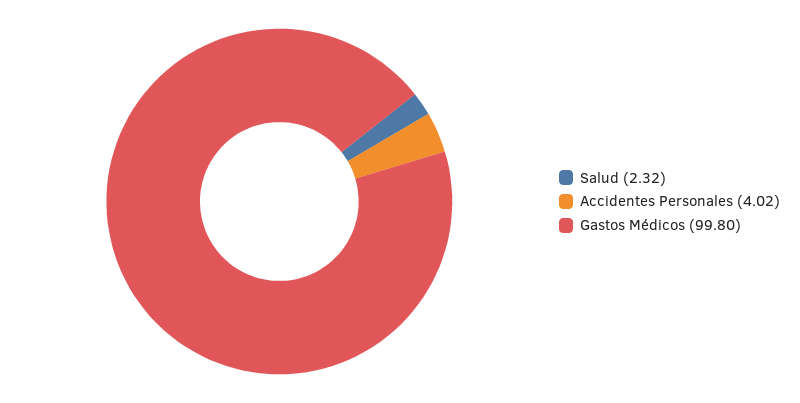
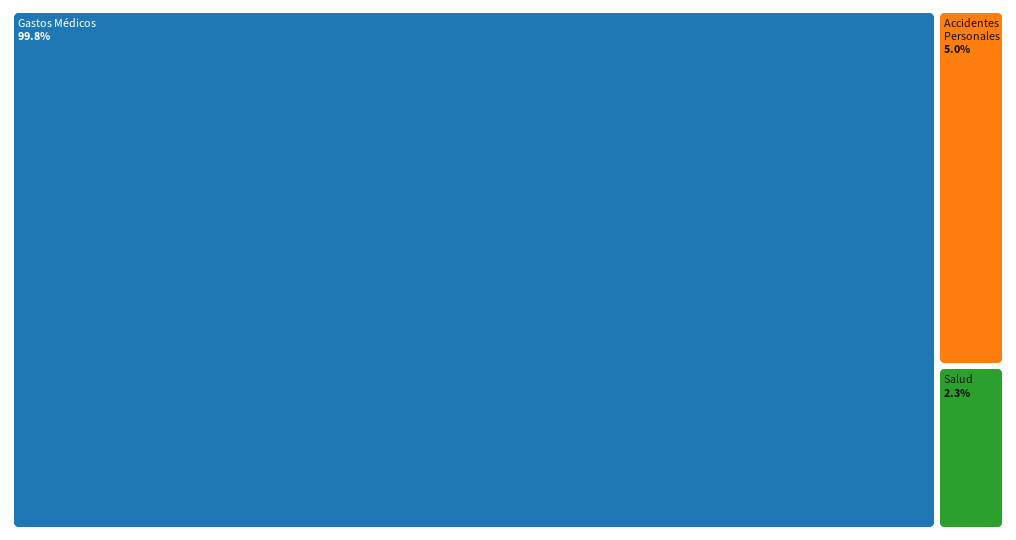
Accidentes Personales: 4.02 -> 5

